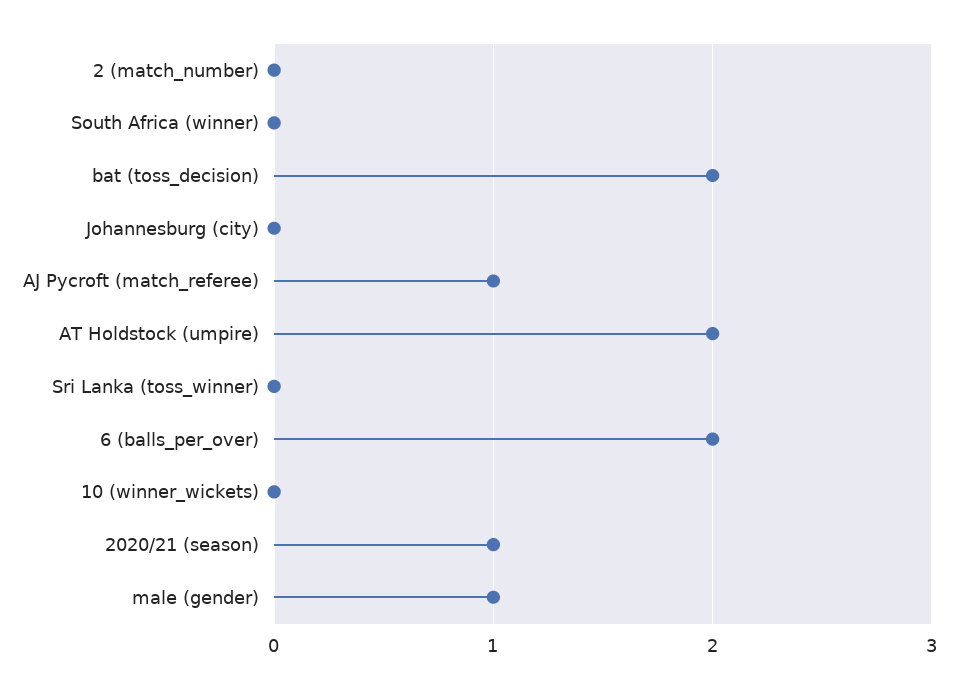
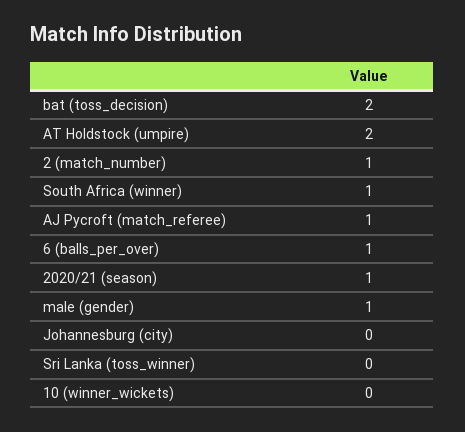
2 (match_number): 0 -> 1
South Africa (winner): 0 -> 1
6 (balls_per_over): 2 -> 1

